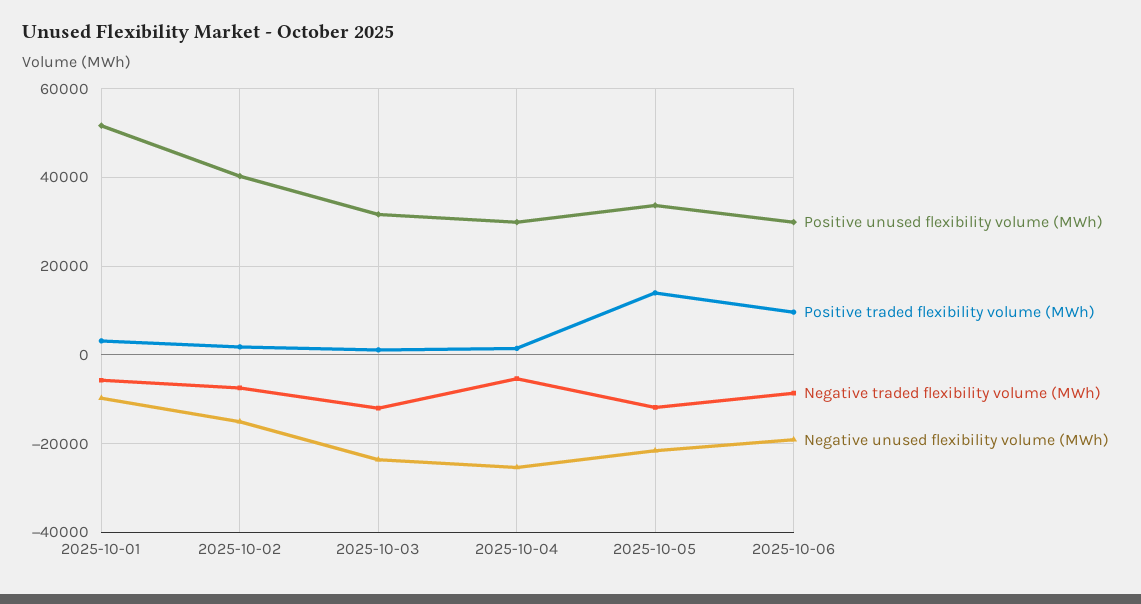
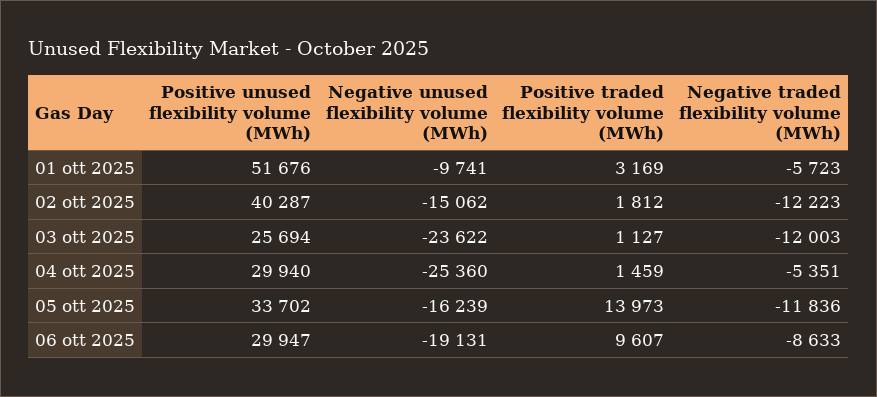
Negative traded flexibility volume (MWh), 2025-10-02: -8000 -> -12223
Positive unused flexibility volume (MWh), 2025-10-03: 32000 -> 25694
Negative unused flexibility volume (MWh), 2025-10-05: -22000 -> -16239

